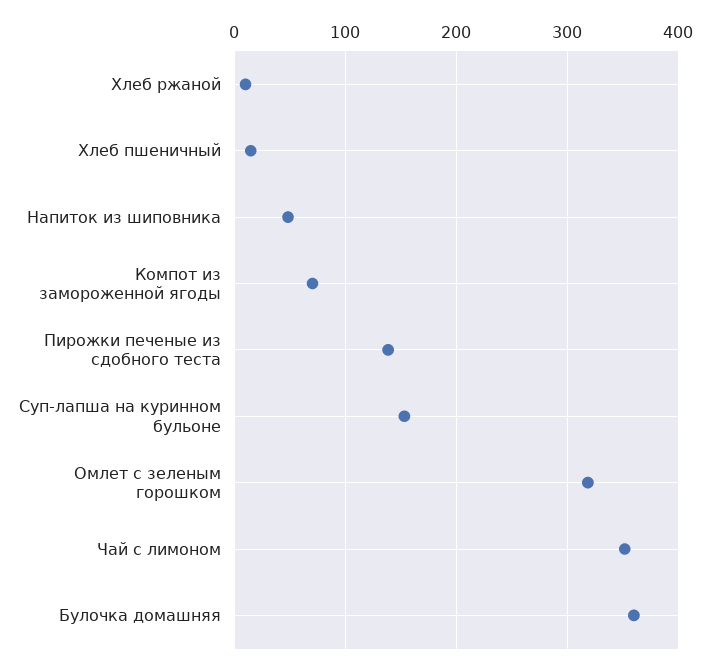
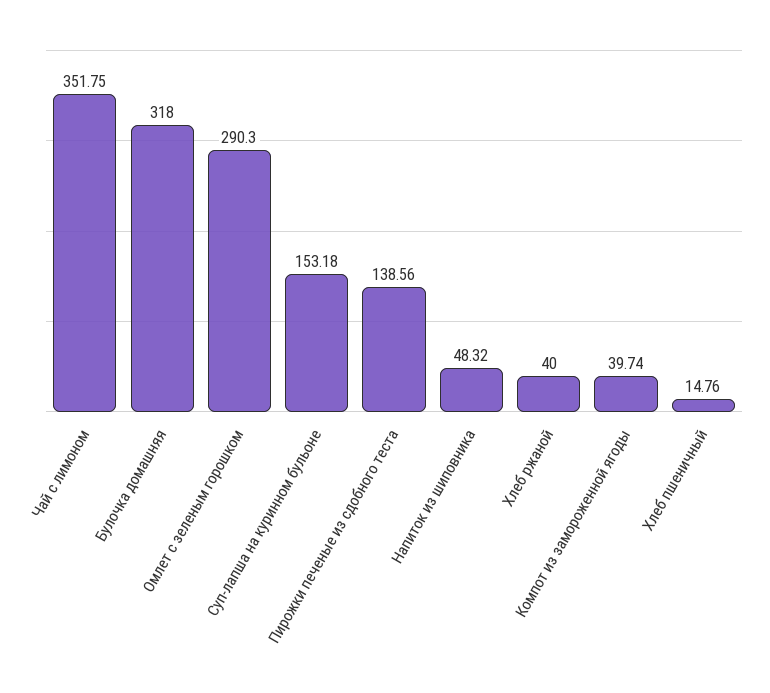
Хлеб ржаной: 10 -> 40
Компот из замороженной ягоды: 70 -> 39.74
Омлет с зеленым горошком: 320 -> 290.3
Булочка домашняя: 360 -> 318

